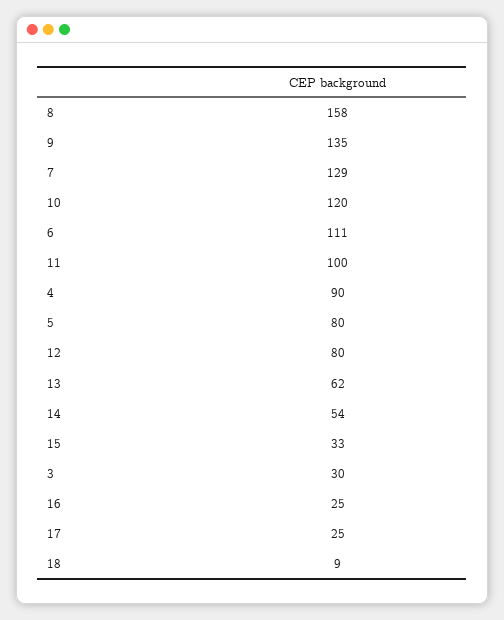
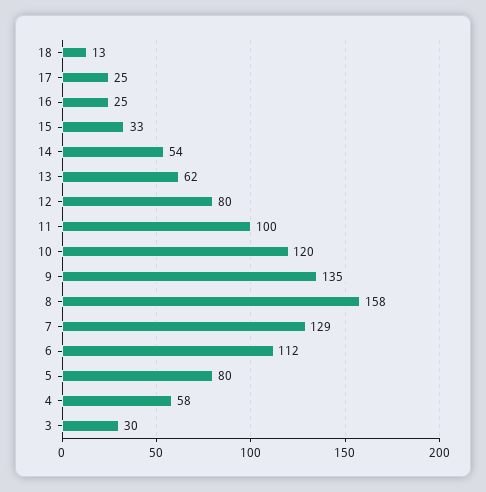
6: 111 -> 112
4: 90 -> 58
18: 9 -> 13

